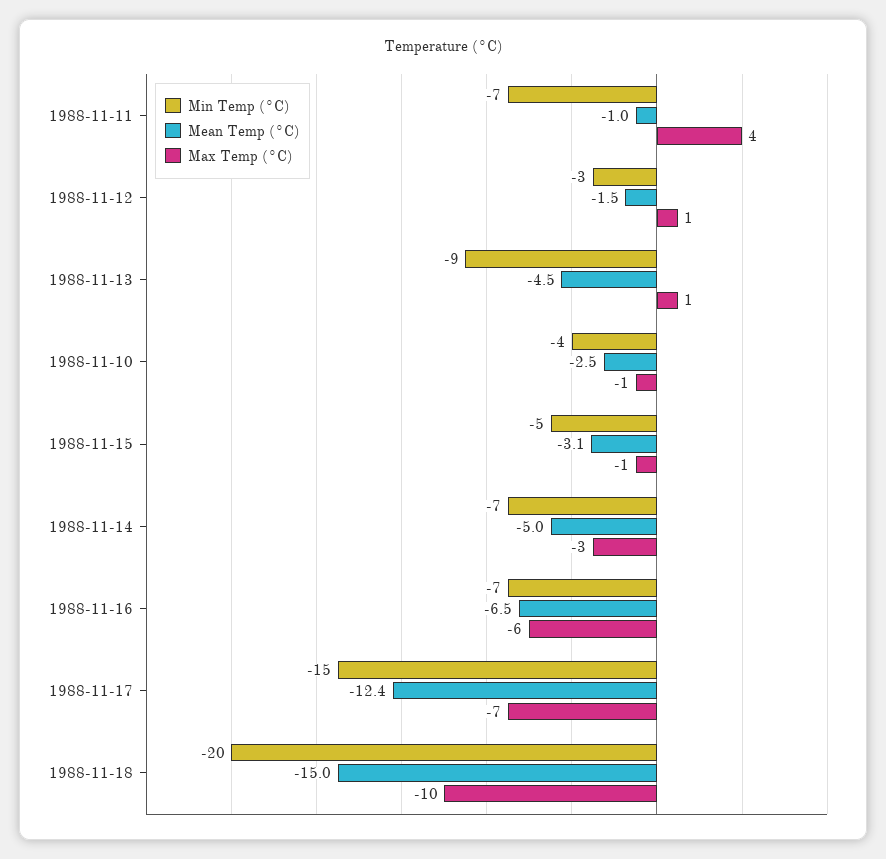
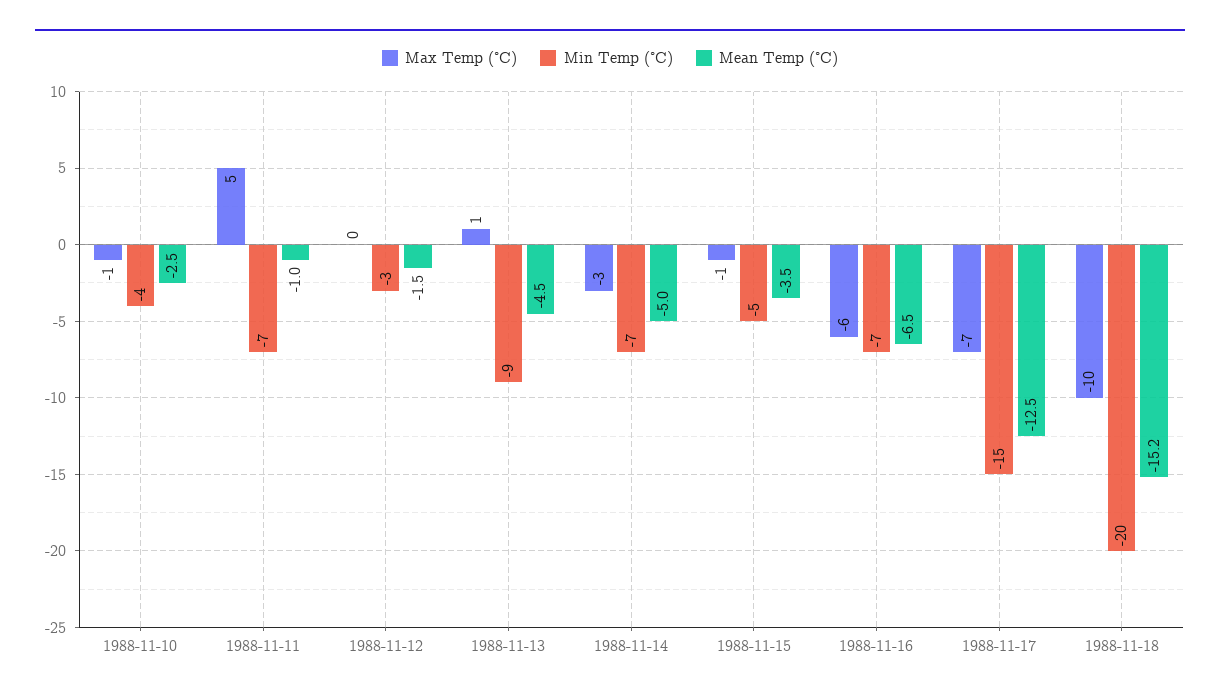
Max Temp (°C), 1988-11-11: 4 -> 5
Max Temp (°C), 1988-11-12: 1 -> 0
Mean Temp (°C), 1988-11-15: -3.1 -> -3.5
Mean Temp (°C), 1988-11-17: -12.4 -> -12.5
Mean Temp (°C), 1988-11-18: -15 -> -15.2

